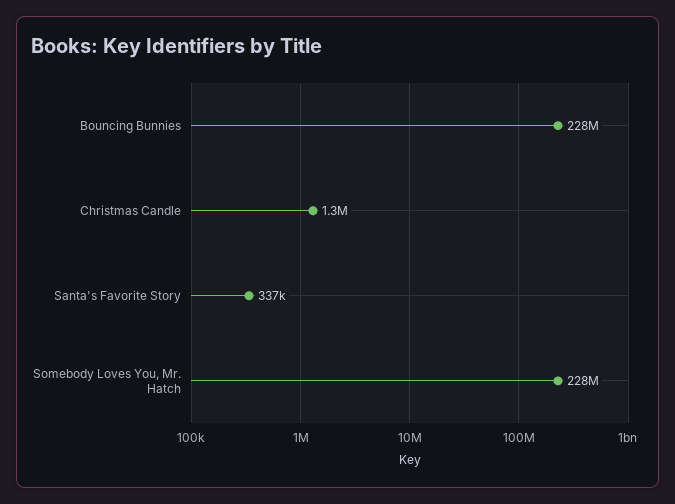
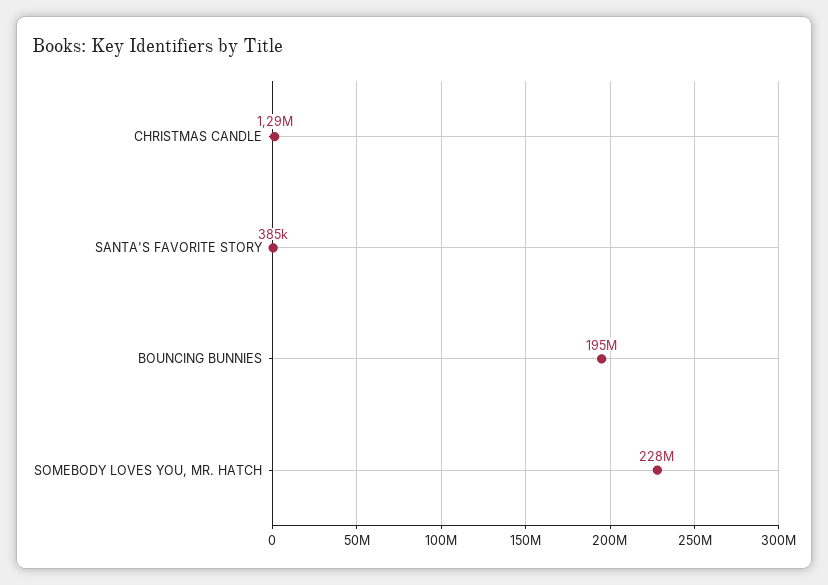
Bouncing Bunnies: 228000000 -> 195000000
Santa's Favorite Story: 337000 -> 385000

